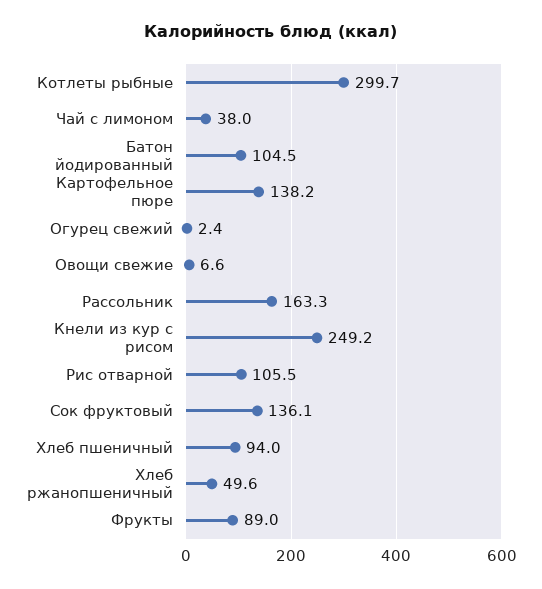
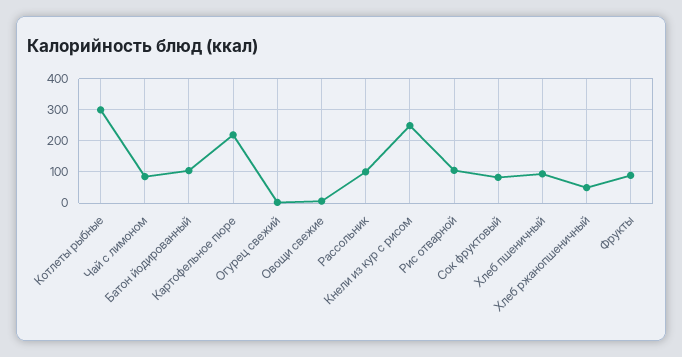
Чай с лимоном: 38 -> 80
Картофельное пюре: 138.2 -> 220
Рассольник: 163.3 -> 100
Сок фруктовый: 136.1 -> 80

